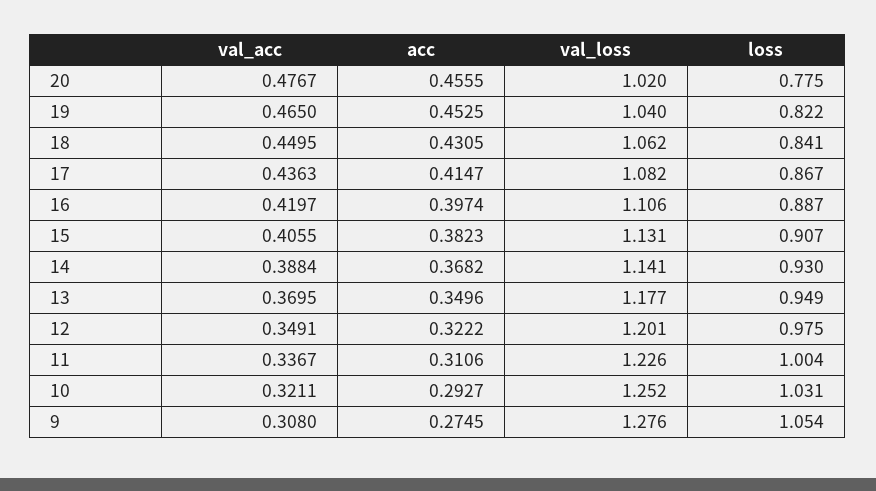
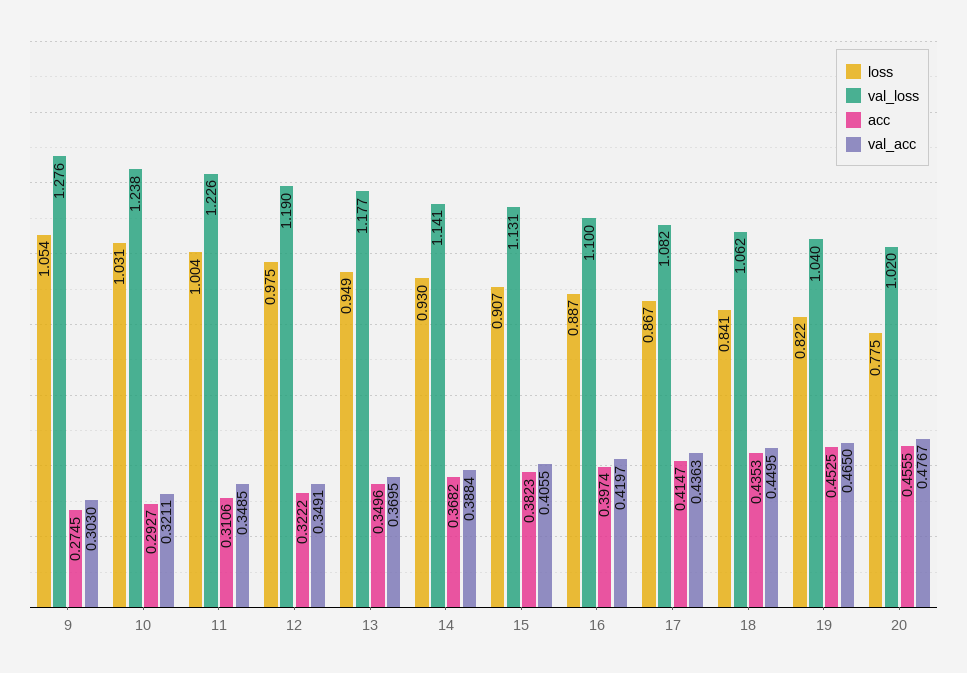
acc, 18: 0.4305 -> 0.4353
val_loss, 16: 1.106 -> 1.1
val_loss, 12: 1.201 -> 1.19
val_acc, 11: 0.3367 -> 0.3485
val_loss, 10: 1.252 -> 1.238
val_acc, 9: 0.308 -> 0.303

